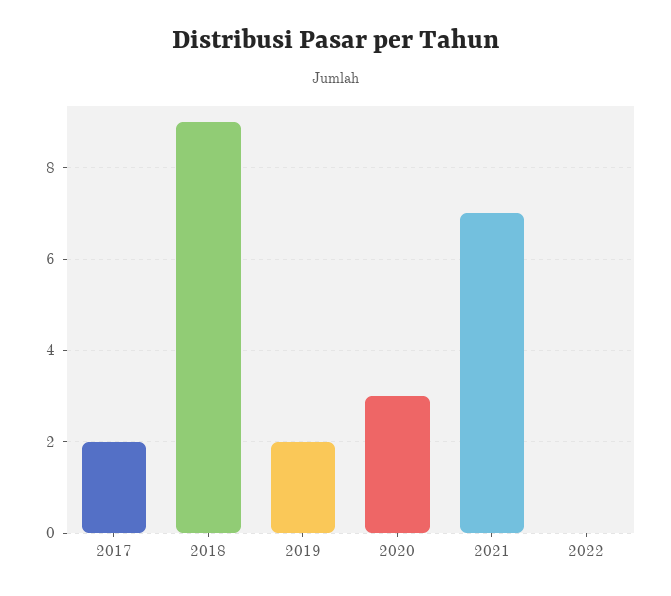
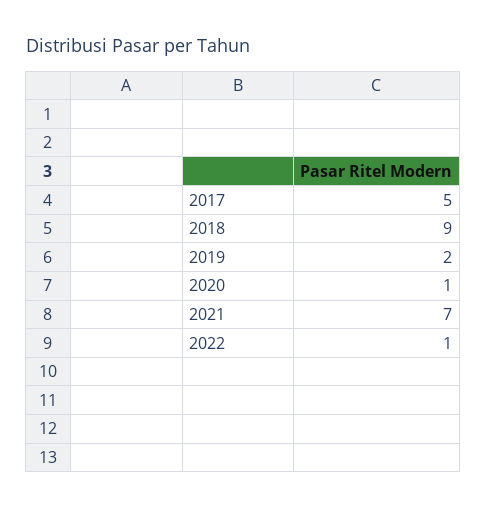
2017: 2 -> 5
2020: 3 -> 1
2022: 0 -> 1

